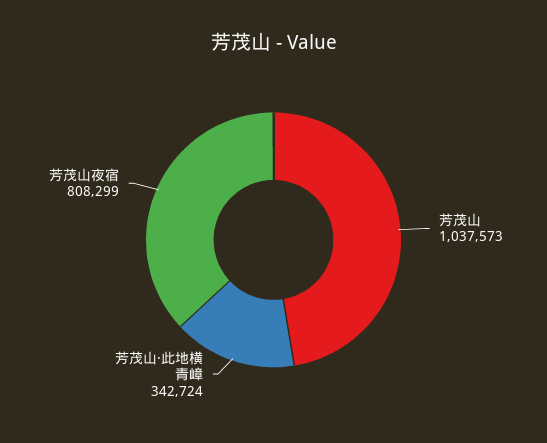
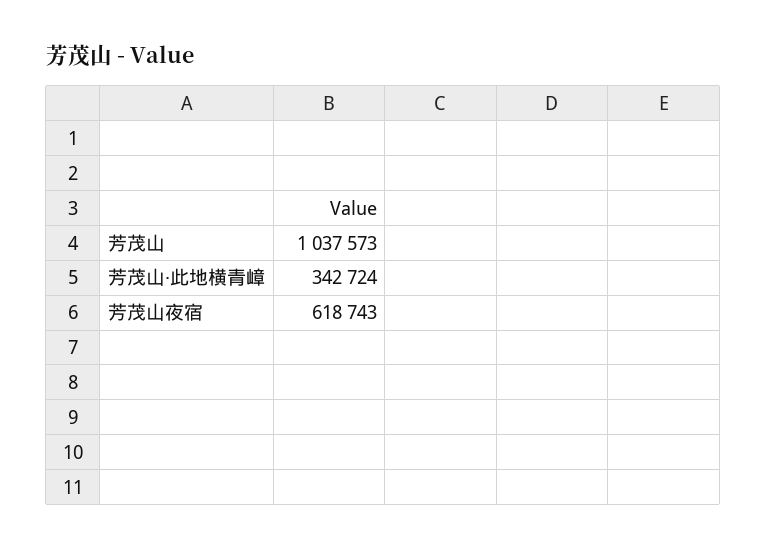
芳茂山夜宿: 808299 -> 618743

